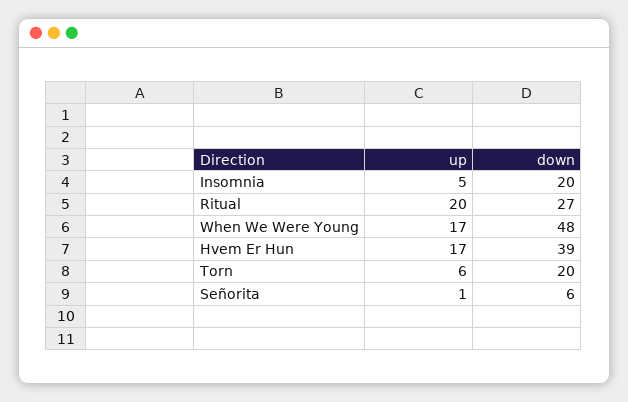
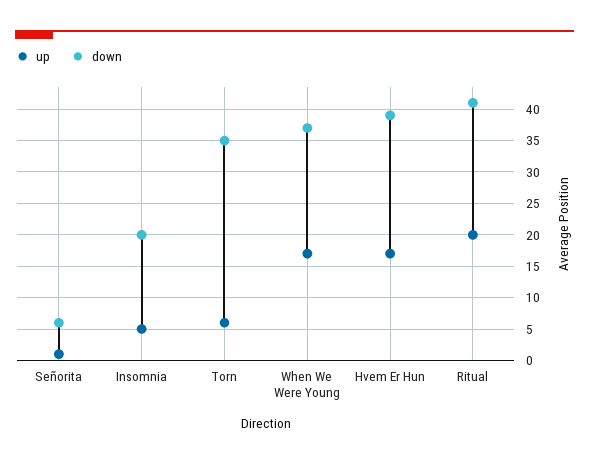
down, Ritual: 27 -> 41
down, When We Were Young: 48 -> 37
down, Torn: 20 -> 35

